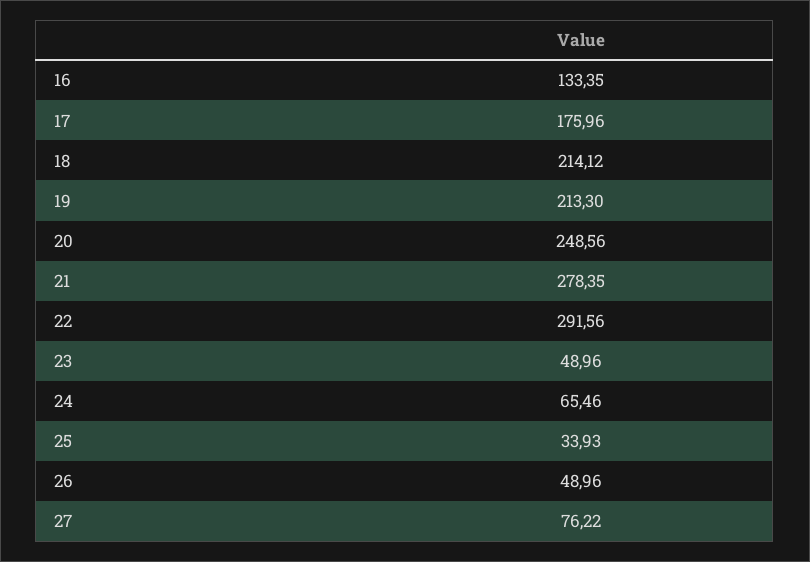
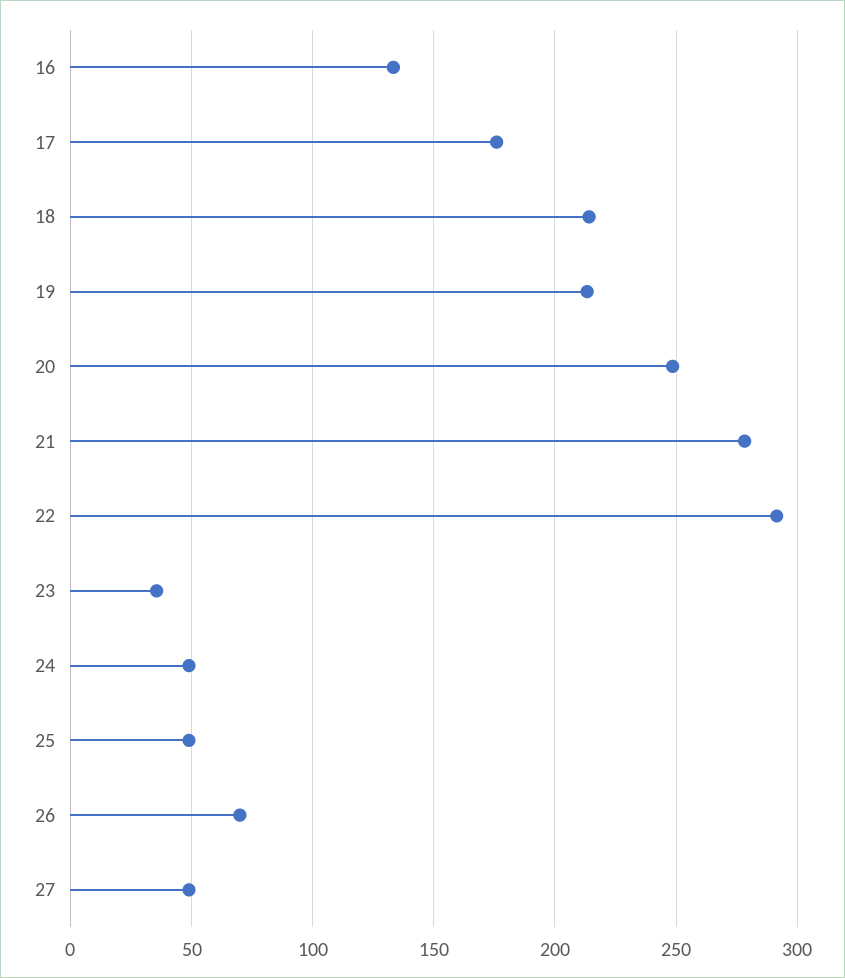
23: 48.96 -> 35
24: 65.46 -> 50
25: 33.93 -> 50
26: 48.96 -> 70
27: 76.22 -> 50

